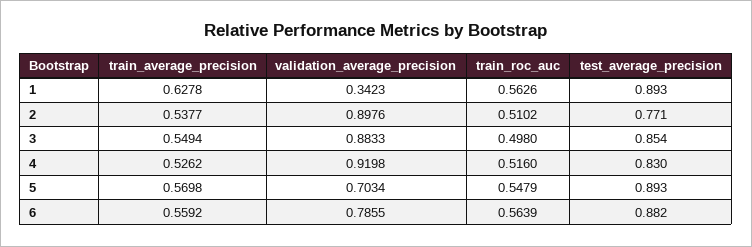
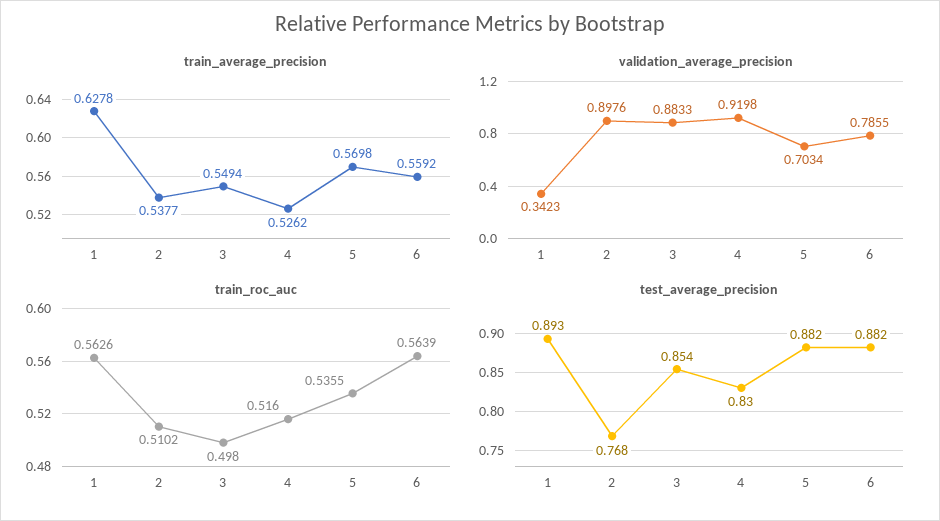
test_average_precision, 2: 0.771 -> 0.768
train_roc_auc, 5: 0.5479 -> 0.5355
test_average_precision, 5: 0.893 -> 0.882

